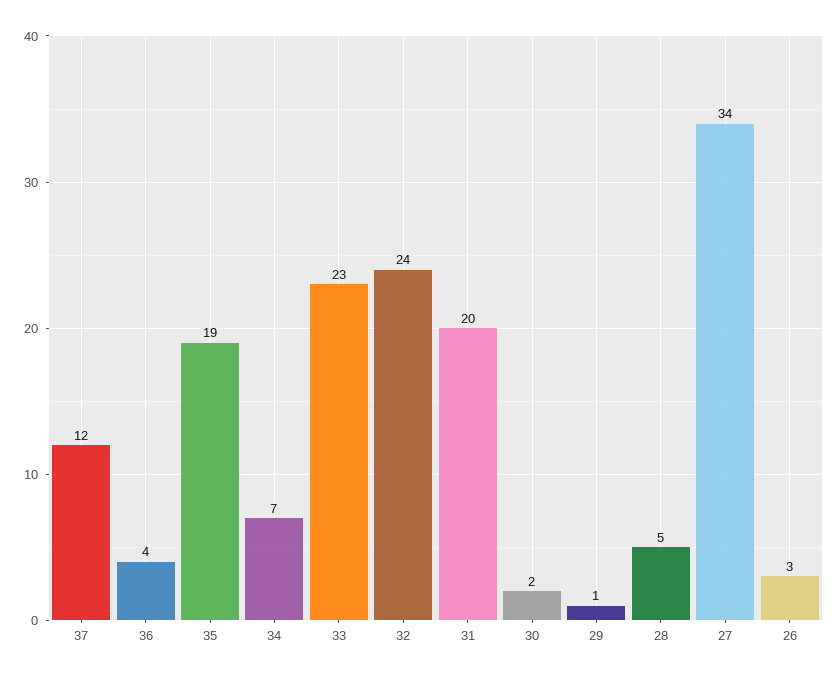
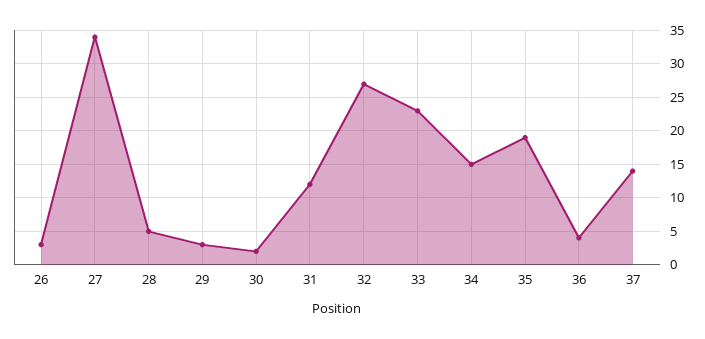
37: 12 -> 14
34: 7 -> 15
32: 24 -> 27
31: 20 -> 12
29: 1 -> 3

